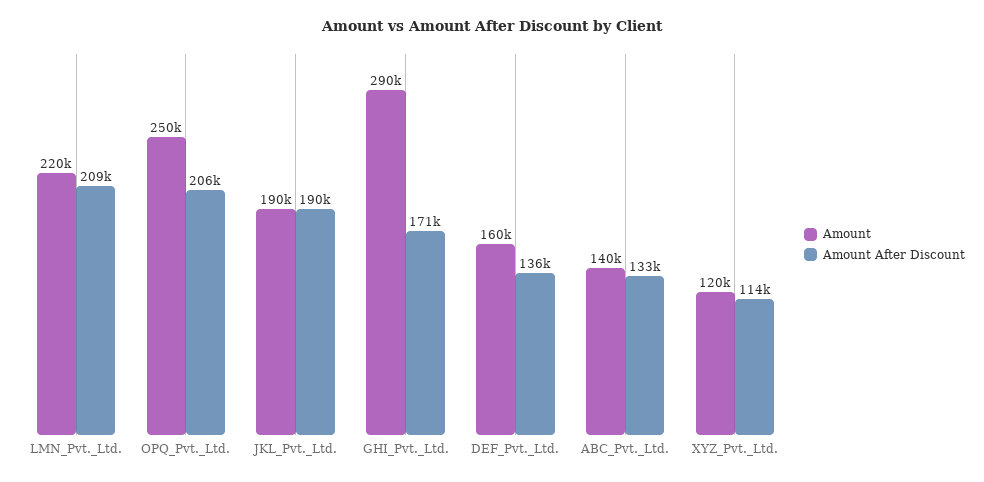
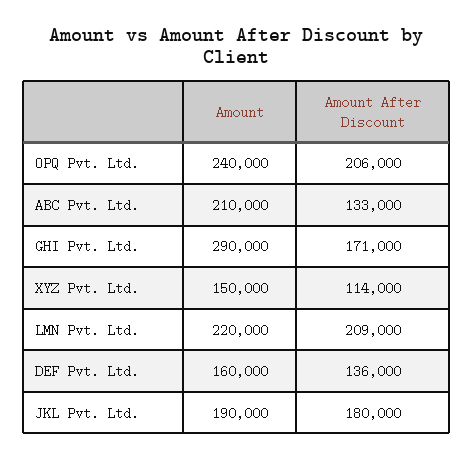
Amount, OPQ_Pvt._Ltd.: 250000 -> 240000
Amount After Discount, JKL_Pvt._Ltd.: 190000 -> 180000
Amount, ABC_Pvt._Ltd.: 140000 -> 210000
Amount, XYZ_Pvt._Ltd.: 120000 -> 150000

